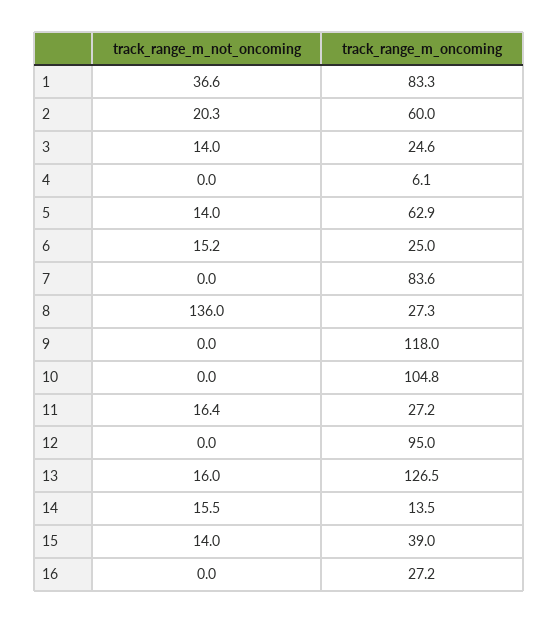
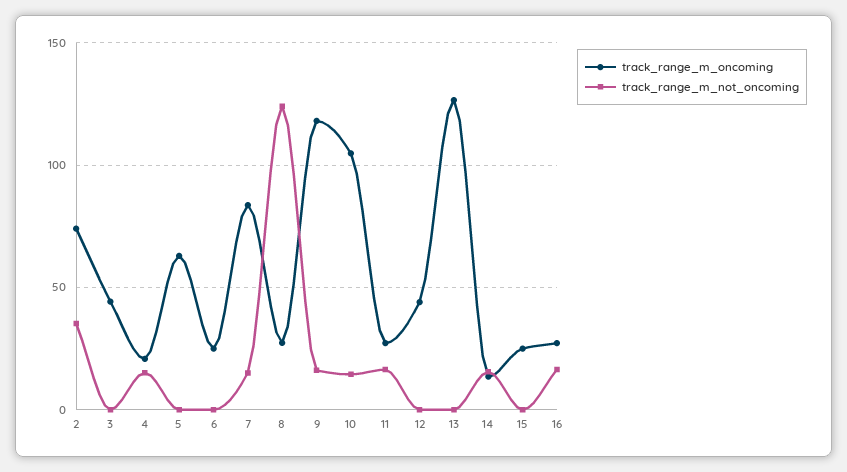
track_range_m_not_oncoming, 1: 36.6 -> none
track_range_m_oncoming, 1: 83.3 -> none
track_range_m_not_oncoming, 2: 20.3 -> 35
track_range_m_oncoming, 2: 60 -> 75
track_range_m_not_oncoming, 3: 14 -> 0
track_range_m_oncoming, 3: 24.6 -> 45
track_range_m_not_oncoming, 4: 0 -> 15
track_range_m_oncoming, 4: 6.1 -> 20
track_range_m_not_oncoming, 5: 14 -> 0
track_range_m_not_oncoming, 6: 15.2 -> 0
track_range_m_not_oncoming, 7: 0 -> 15
track_range_m_not_oncoming, 8: 136 -> 125
track_range_m_not_oncoming, 9: 0 -> 15
track_range_m_not_oncoming, 10: 0 -> 15
track_range_m_oncoming, 12: 95 -> 45
track_range_m_not_oncoming, 13: 16 -> 0
track_range_m_not_oncoming, 15: 14 -> 0
track_range_m_oncoming, 15: 39 -> 25
track_range_m_not_oncoming, 16: 0 -> 15

